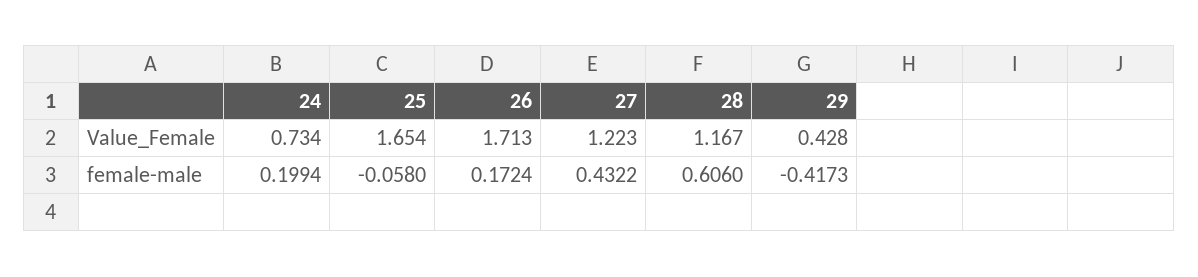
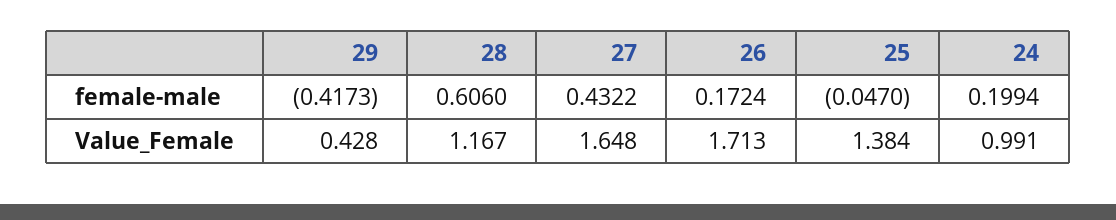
24, Value_Female: 0.734 -> 0.991
25, Value_Female: 1.654 -> 1.384
27, Value_Female: 1.223 -> 1.648
25, female-male: -0.058 -> -0.047

